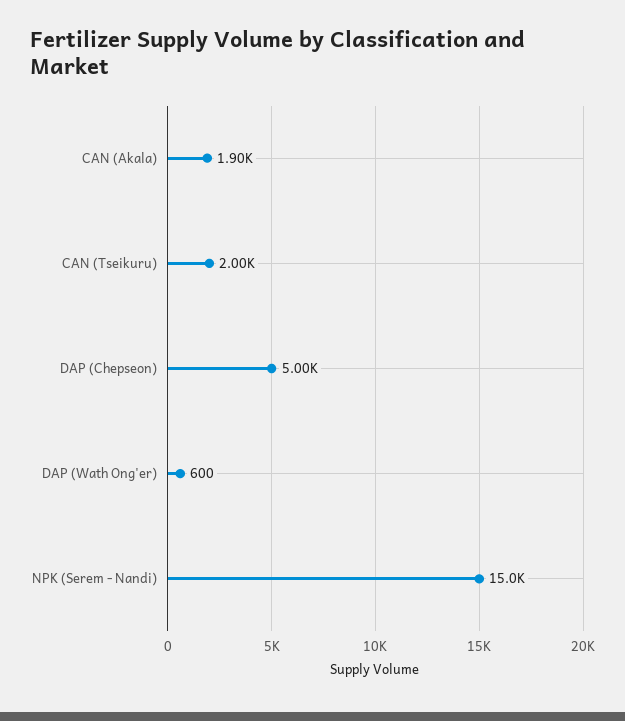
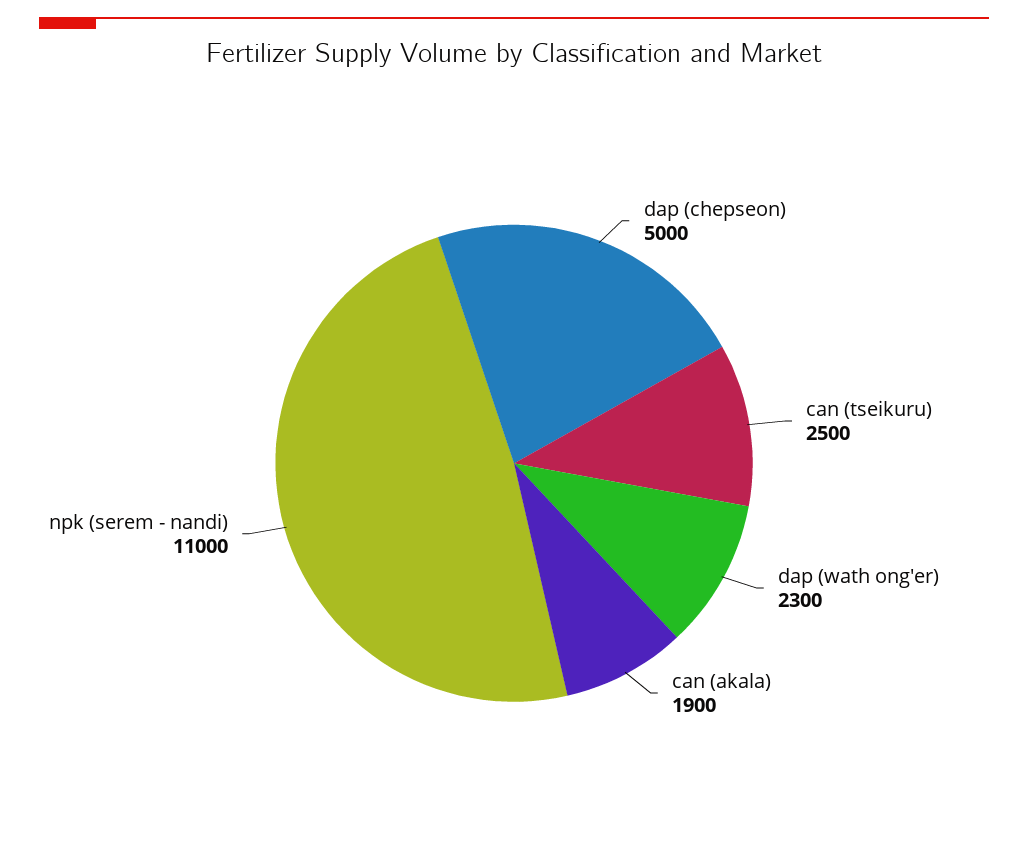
CAN (Tseikuru): 2000 -> 2500
DAP (Wath Ong'er): 600 -> 2300
NPK (Serem - Nandi): 15000 -> 11000

